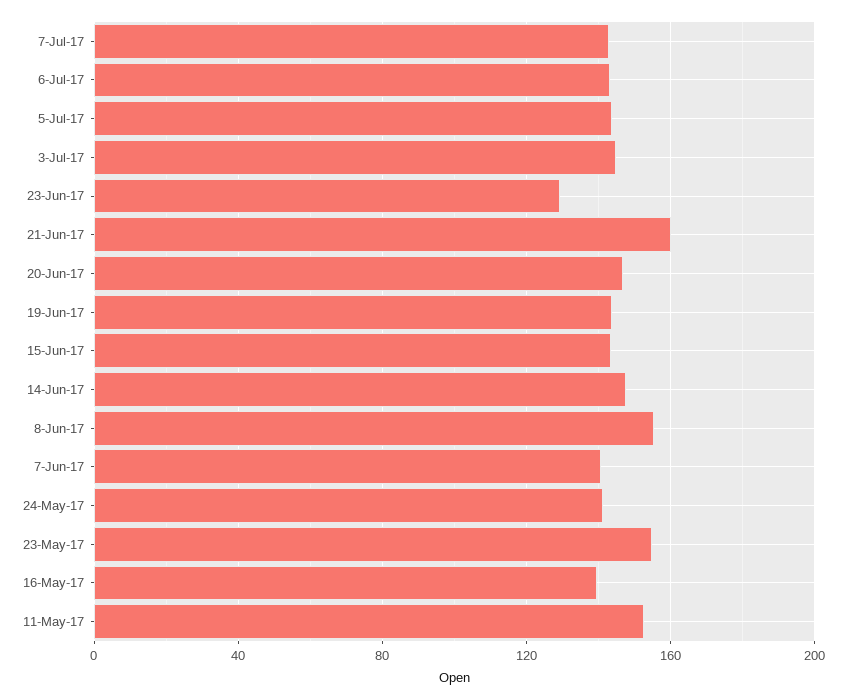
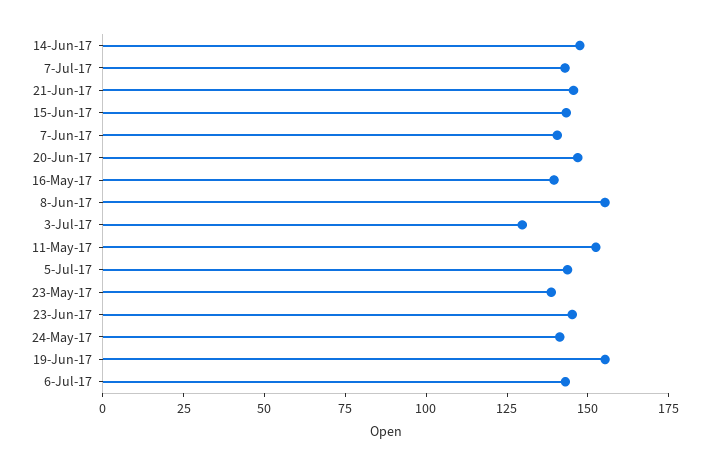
3-Jul-17: 145 -> 130
23-Jun-17: 130 -> 145
21-Jun-17: 160 -> 145
19-Jun-17: 145 -> 155
23-May-17: 155 -> 140

